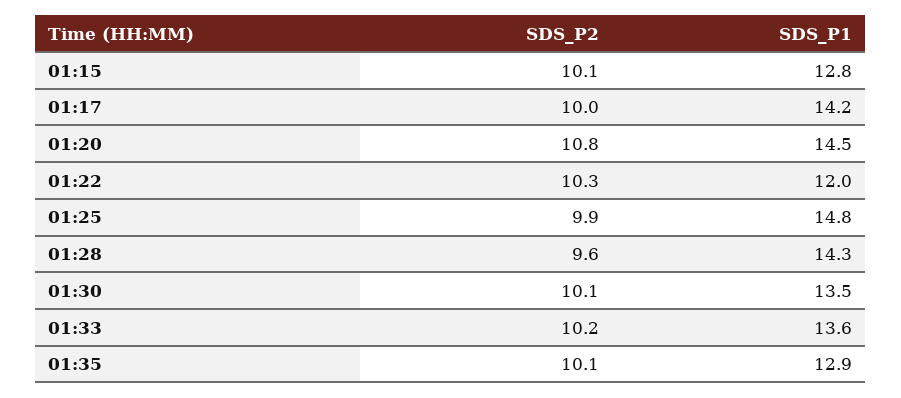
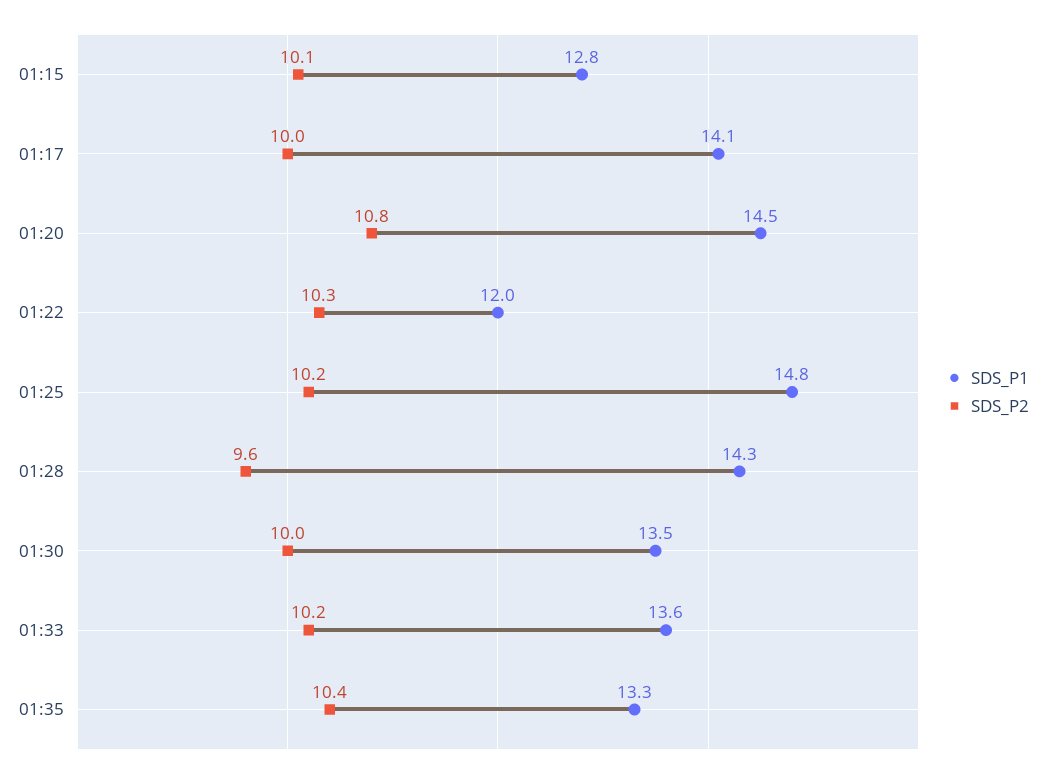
SDS_P1, 01:17: 14.2 -> 14.1
SDS_P2, 01:25: 9.9 -> 10.2
SDS_P2, 01:30: 10.1 -> 10
SDS_P2, 01:35: 10.1 -> 10.4
SDS_P1, 01:35: 12.9 -> 13.3

